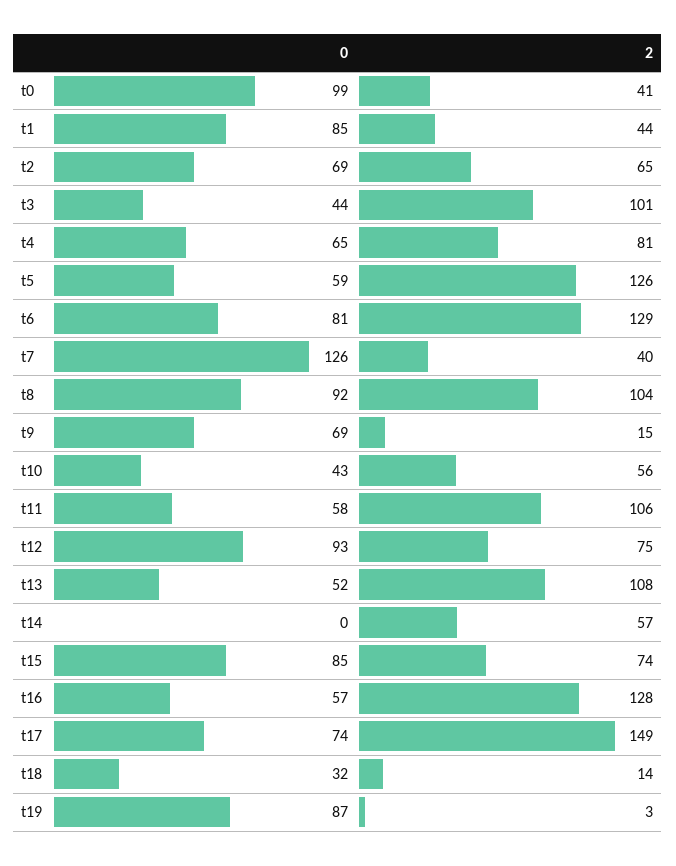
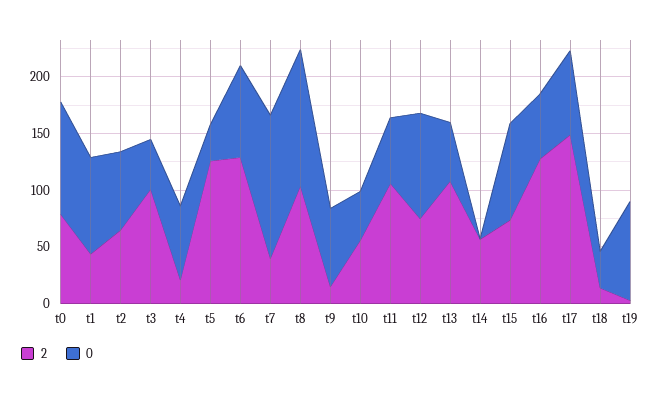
2, t0: 41 -> 80
2, t4: 81 -> 20
0, t5: 59 -> 30
0, t8: 92 -> 120

